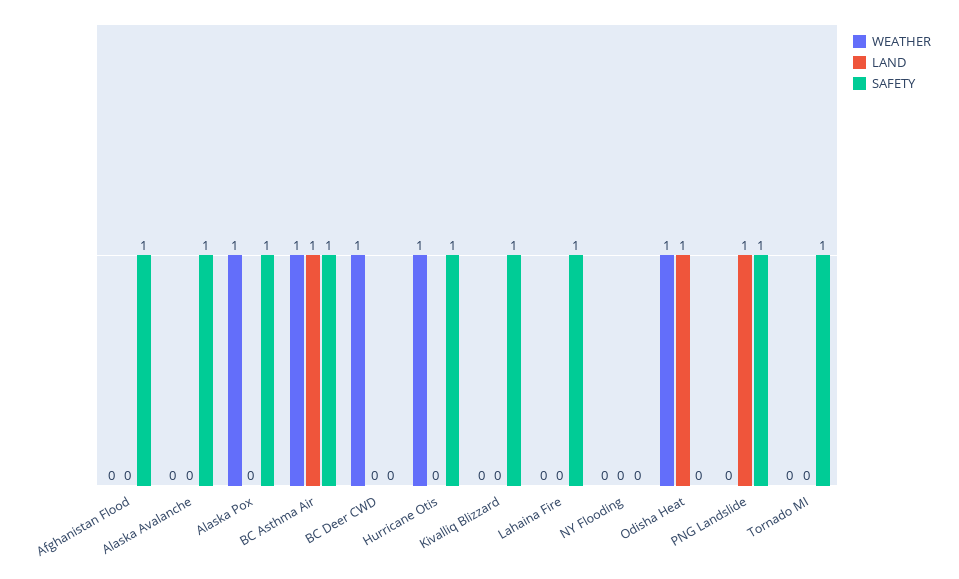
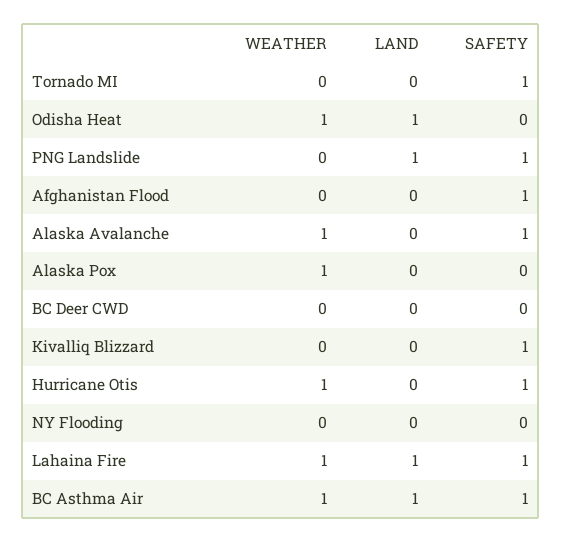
WEATHER, Alaska Avalanche: 0 -> 1
SAFETY, Alaska Pox: 1 -> 0
WEATHER, BC Deer CWD: 1 -> 0
WEATHER, Lahaina Fire: 0 -> 1
LAND, Lahaina Fire: 0 -> 1

